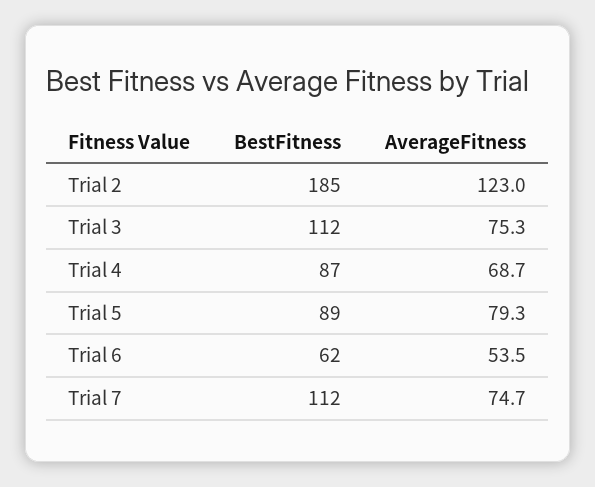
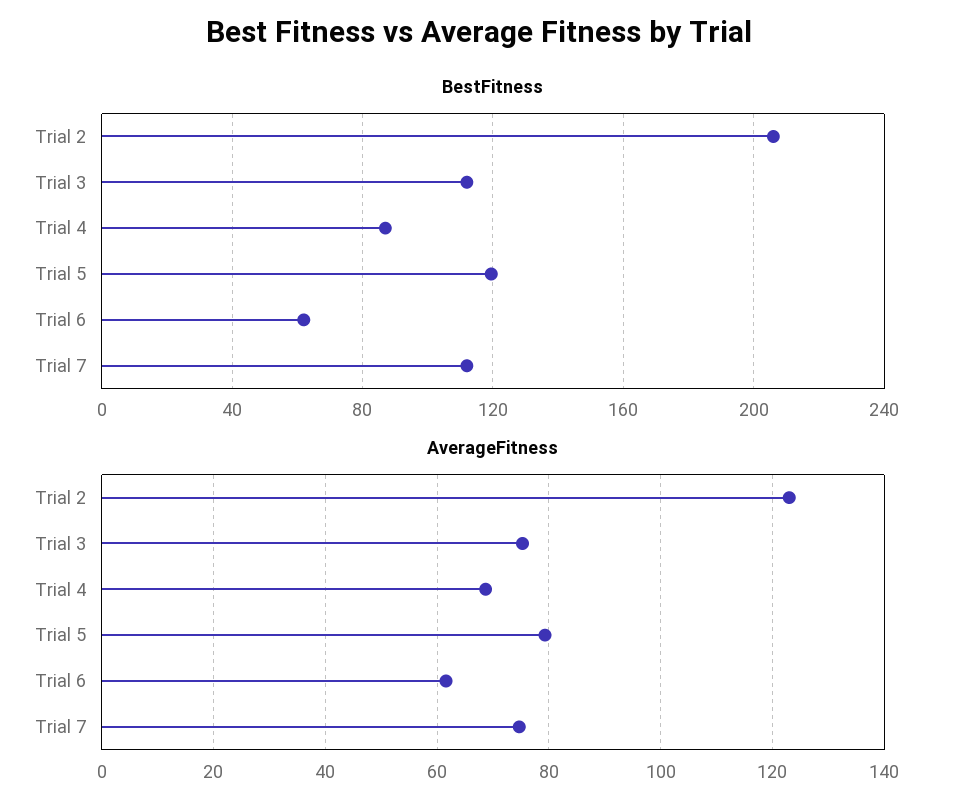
BestFitness, Trial 2: 185 -> 205
BestFitness, Trial 5: 89 -> 120
AverageFitness, Trial 6: 53.5 -> 62

